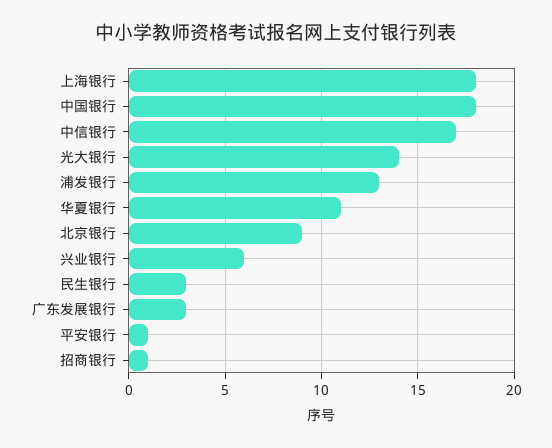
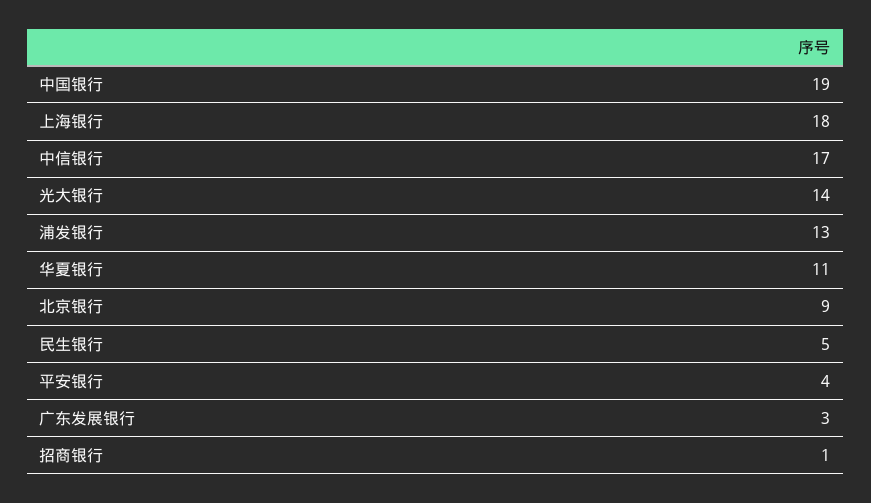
中国银行: 18 -> 19
兴业银行: 6 -> none
民生银行: 3 -> 5
平安银行: 1 -> 4

